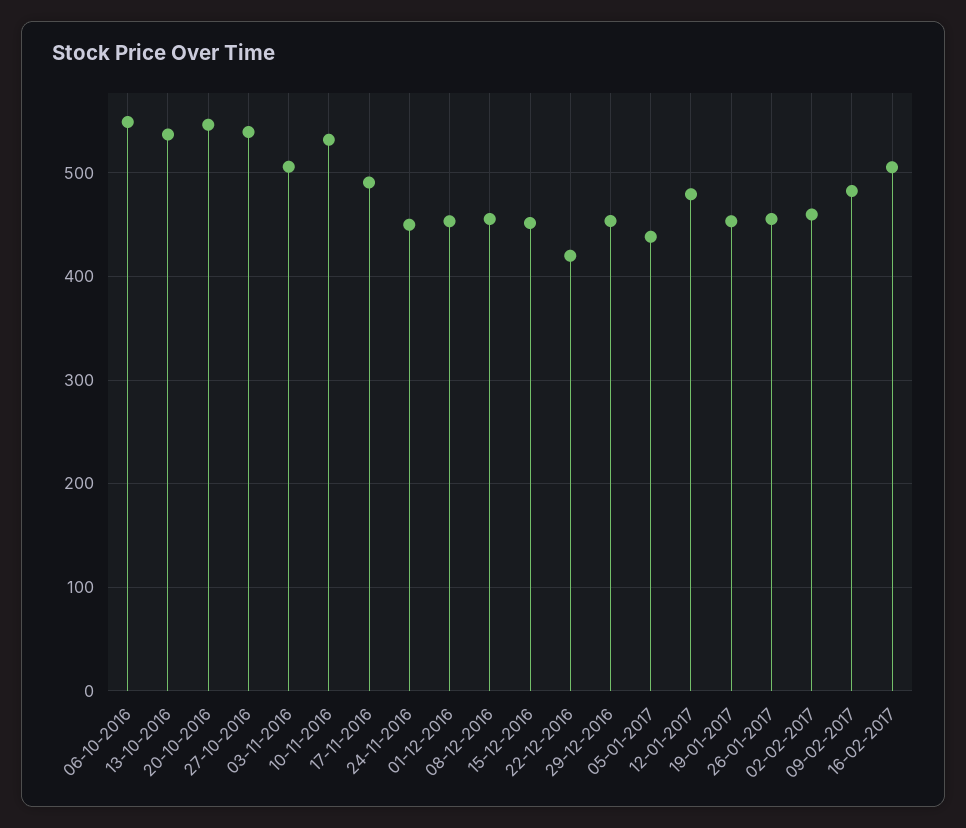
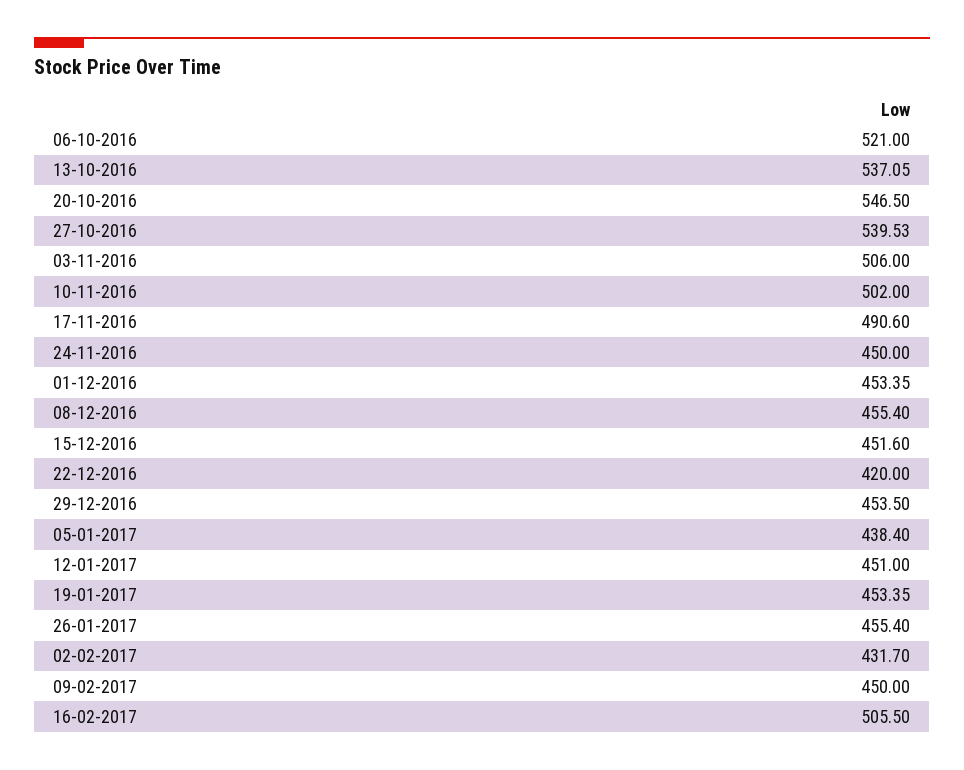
06-10-2016: 550 -> 521
10-11-2016: 530 -> 502
12-01-2017: 480 -> 451
02-02-2017: 460 -> 431.7
09-02-2017: 480 -> 450

